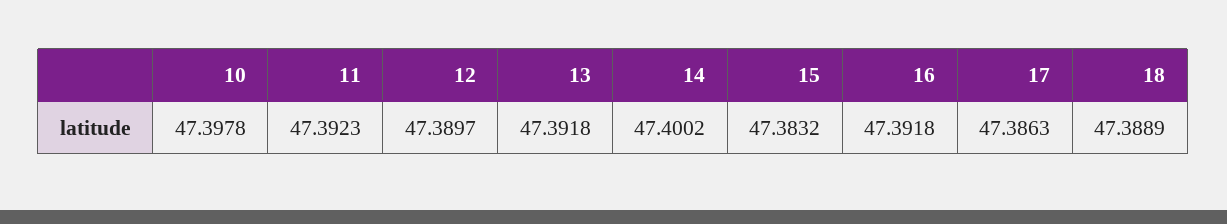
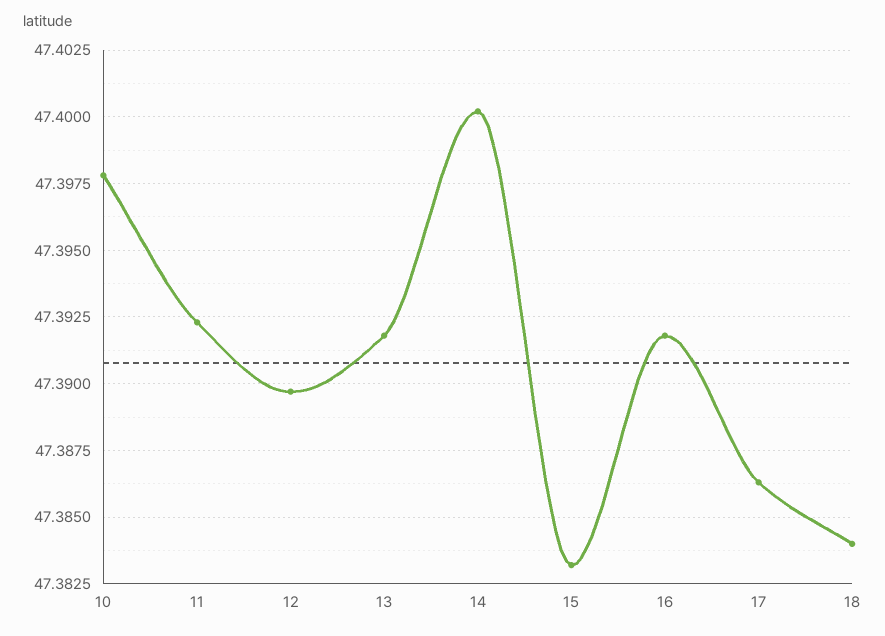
18: 47.3889 -> 47.384

